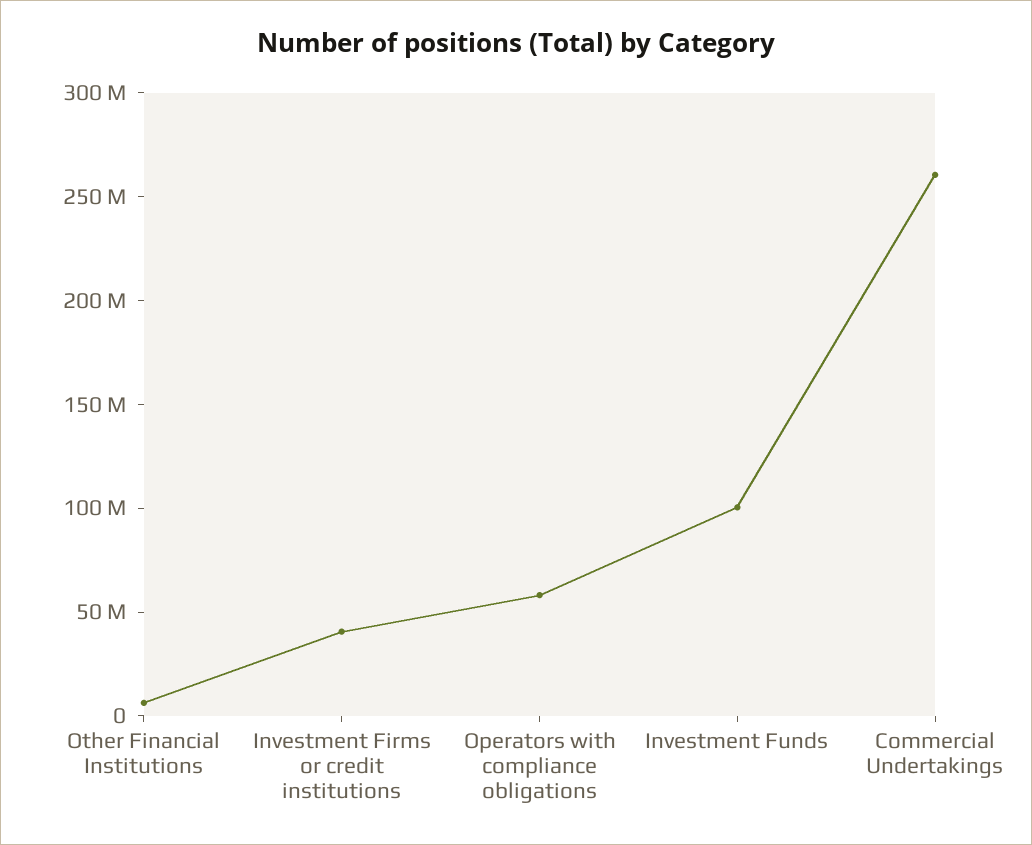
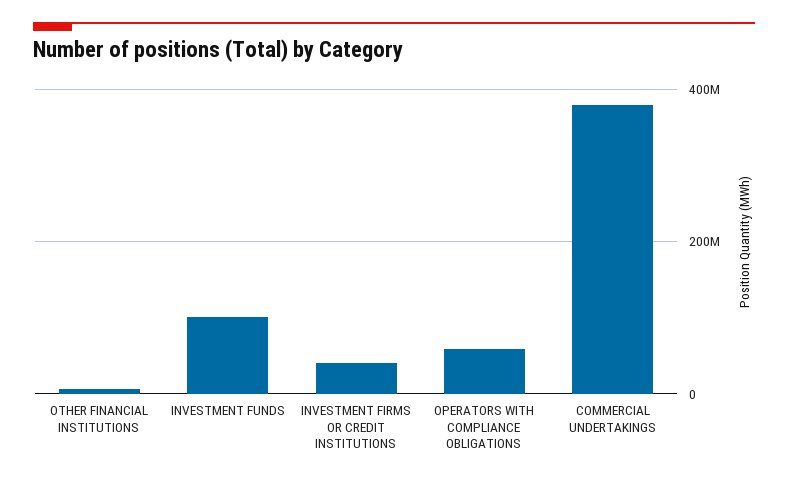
Commercial Undertakings: 260000000 -> 380000000

